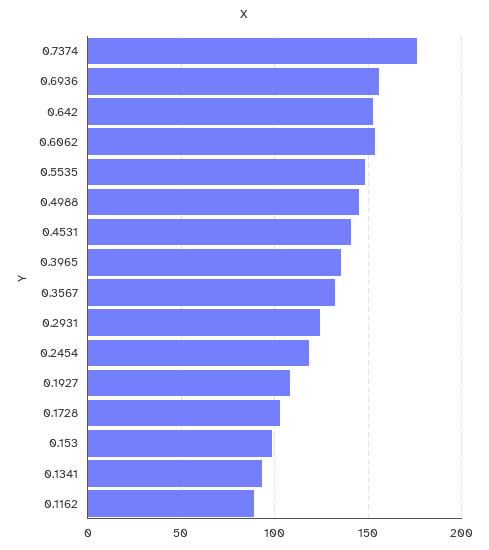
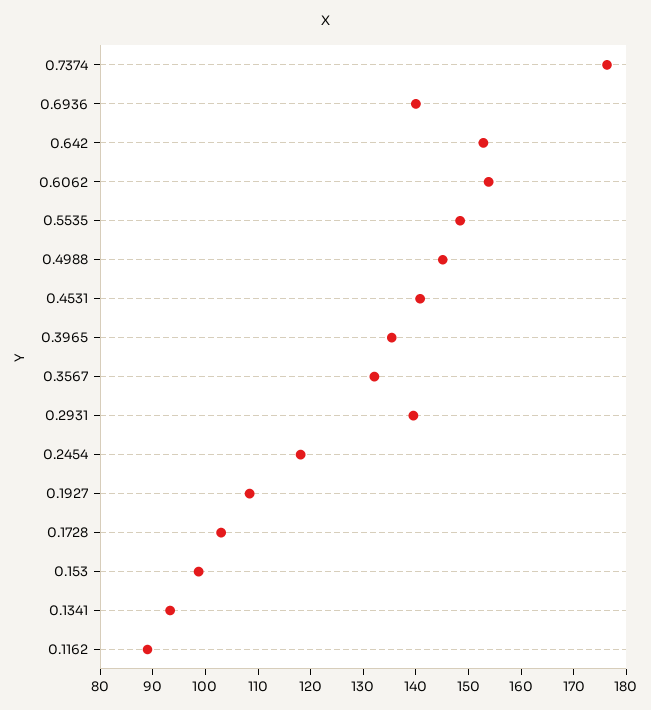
0.6936: 155 -> 140
0.2931: 125 -> 140

